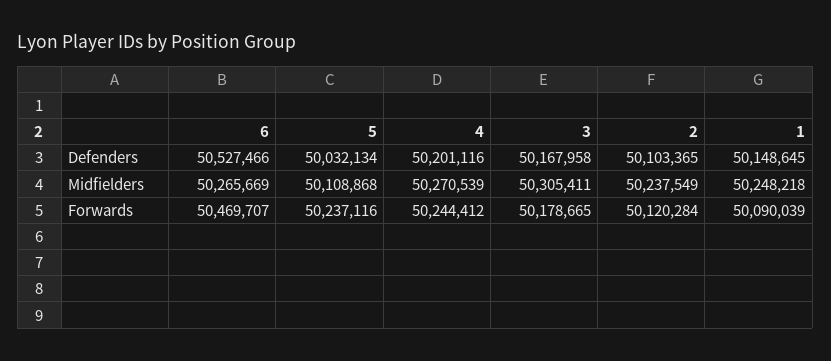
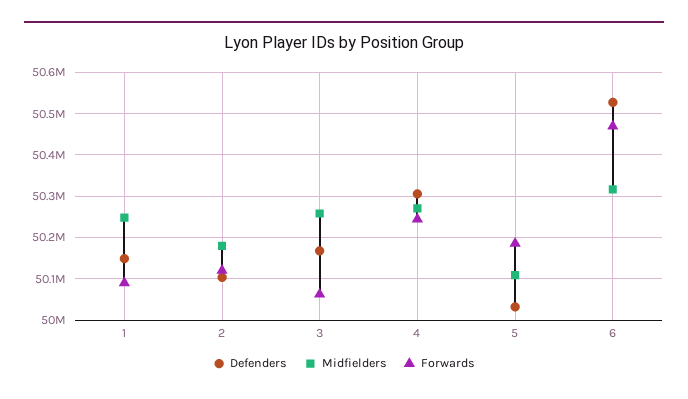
Defenders, 4: 50201116 -> 50300000
Midfielders, 6: 50265669 -> 50320000
Midfielders, 3: 50305411 -> 50260000
Midfielders, 2: 50237549 -> 50180000
Forwards, 5: 50237116 -> 50180000
Forwards, 3: 50178665 -> 50060000

